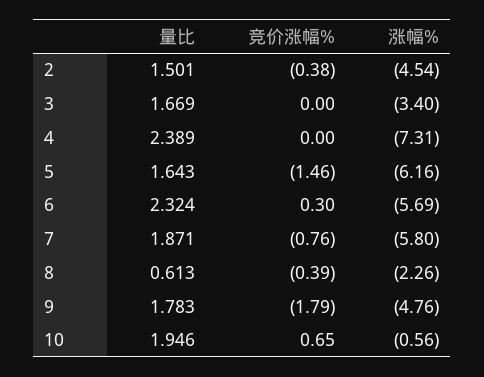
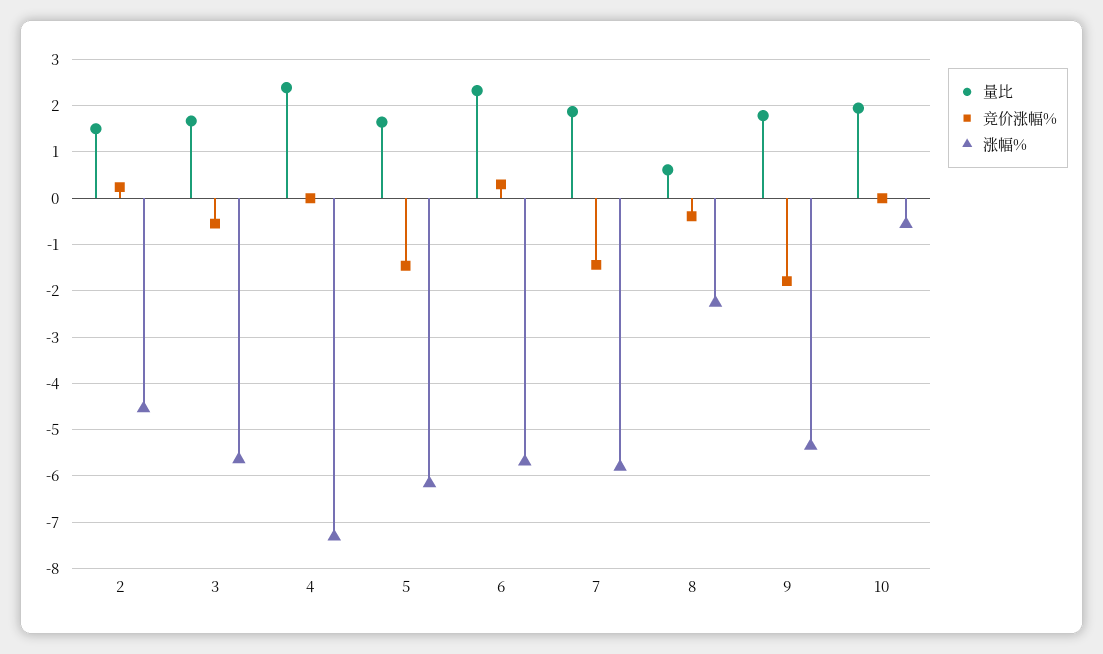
竞价涨幅%, 2: -0.38 -> 0.2
竞价涨幅%, 3: 0 -> -0.6
涨幅%, 3: -3.4 -> -5.6
竞价涨幅%, 7: -0.76 -> -1.4
涨幅%, 9: -4.76 -> -5.4
竞价涨幅%, 10: 0.65 -> 0

